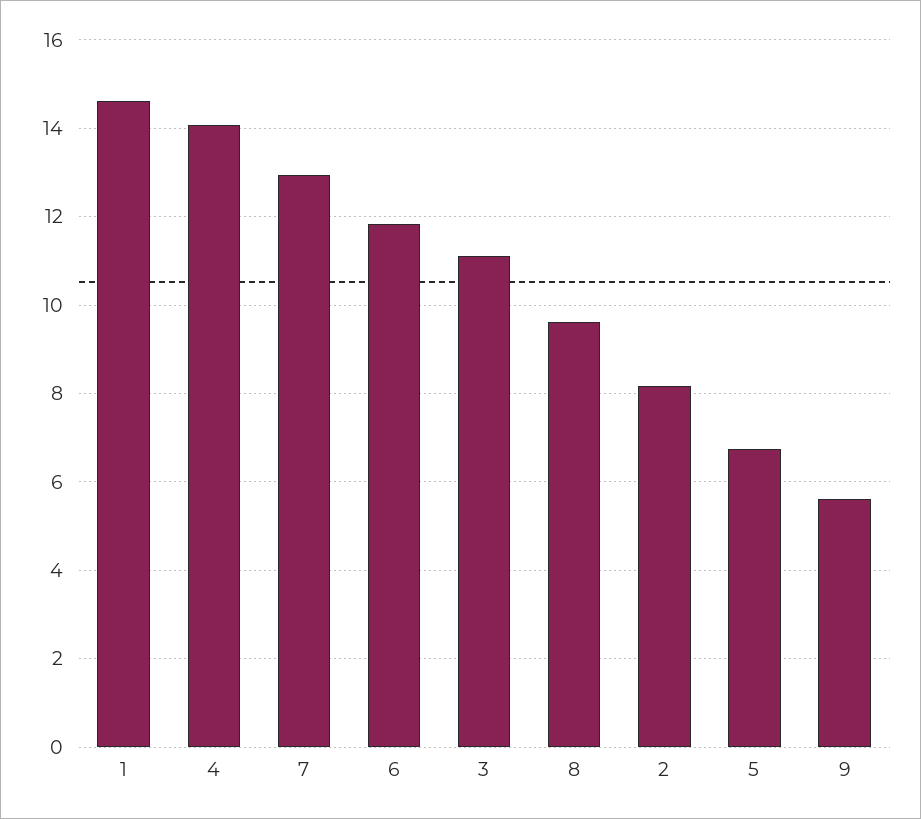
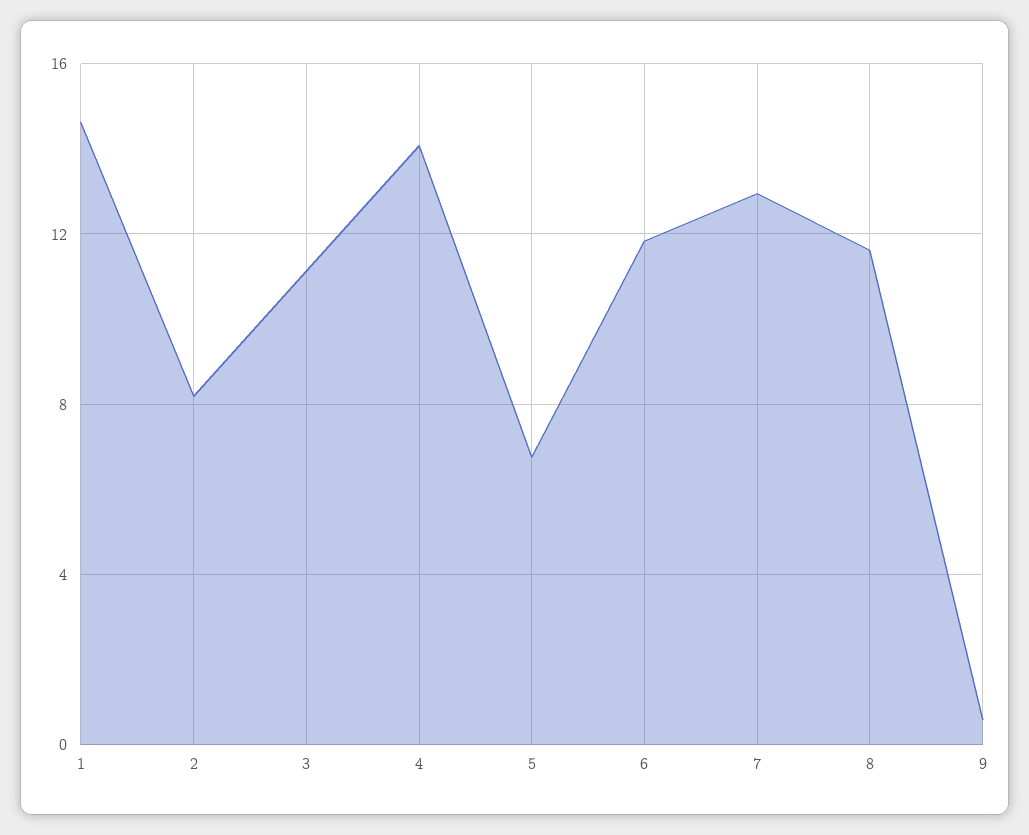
8: 9.6 -> 11.5
9: 5.6 -> 0.5

